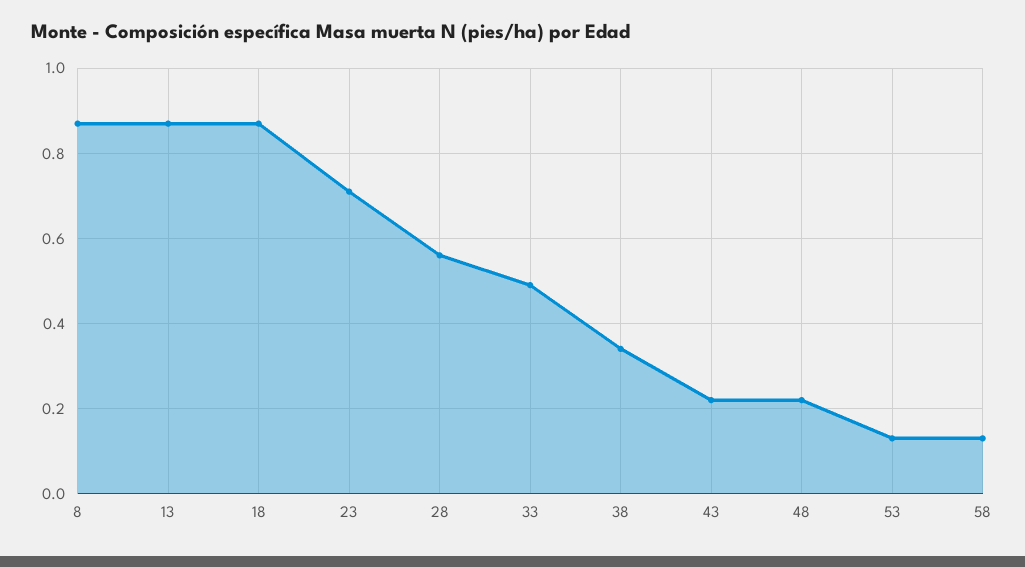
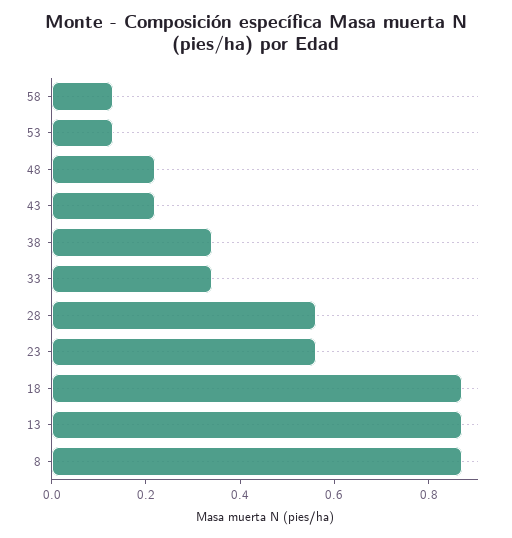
23: 0.7 -> 0.55
33: 0.5 -> 0.35

